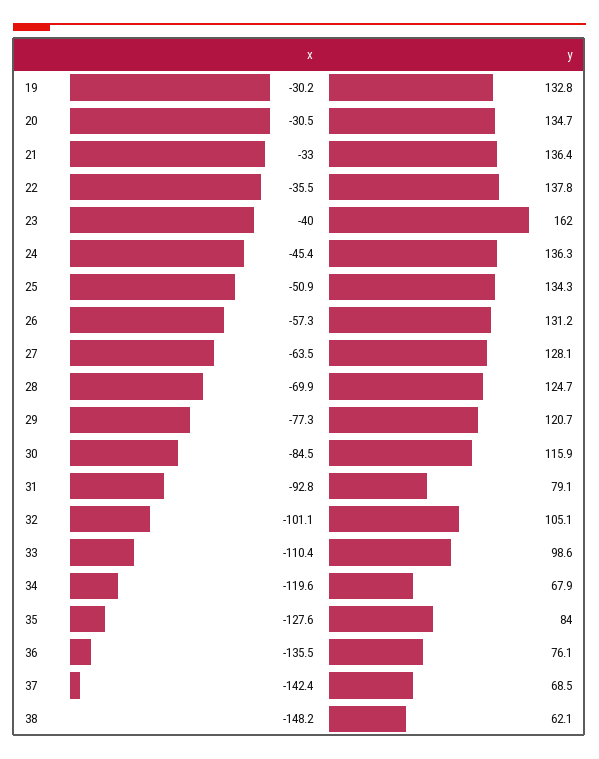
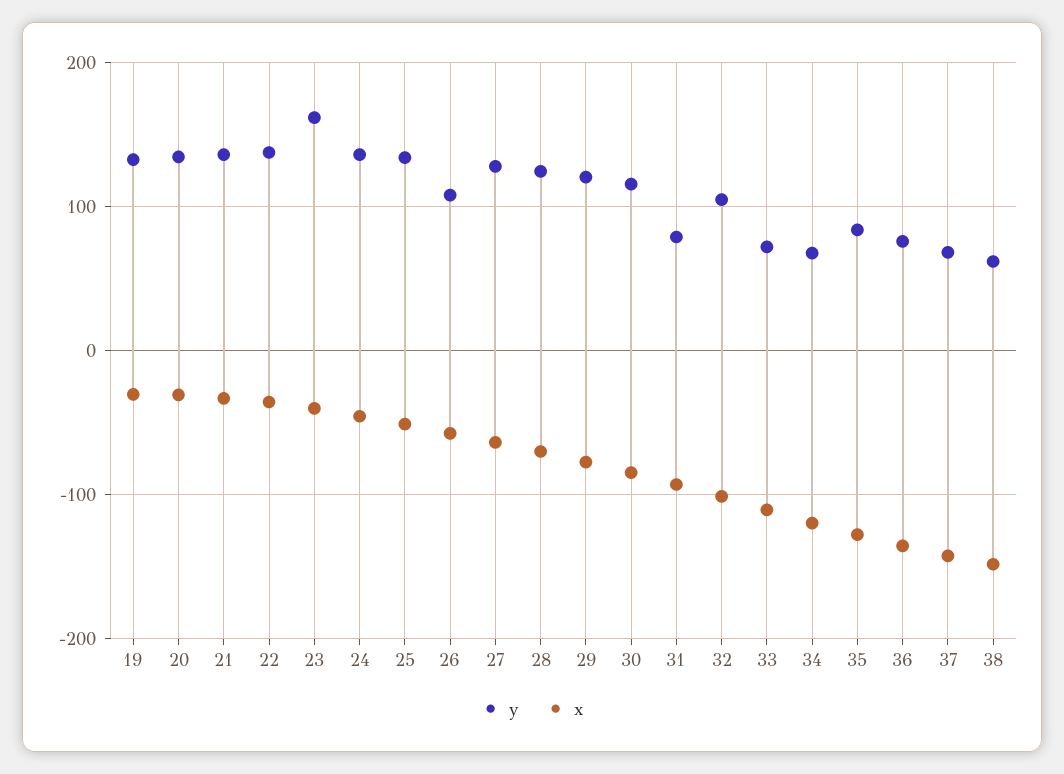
y, 26: 131.2 -> 110
y, 33: 98.6 -> 70

